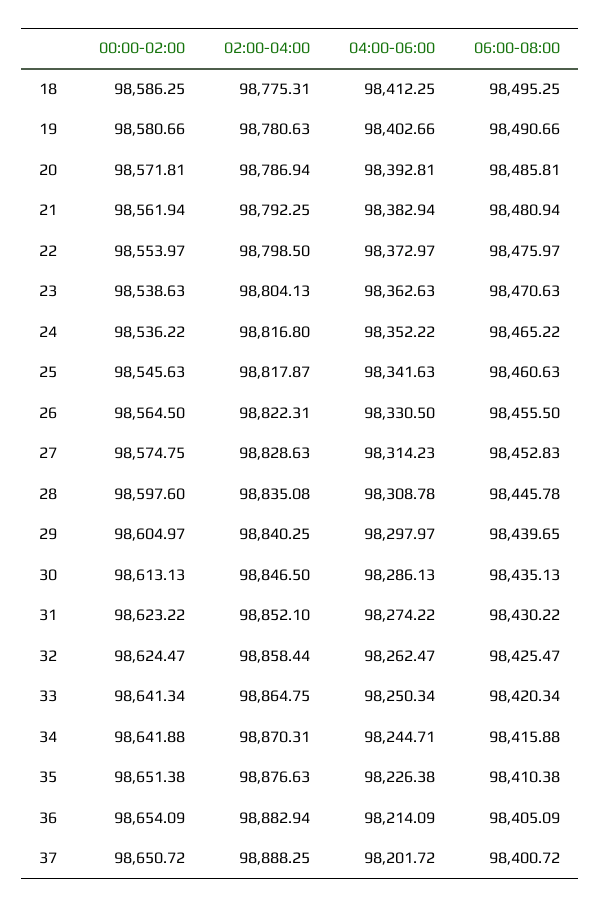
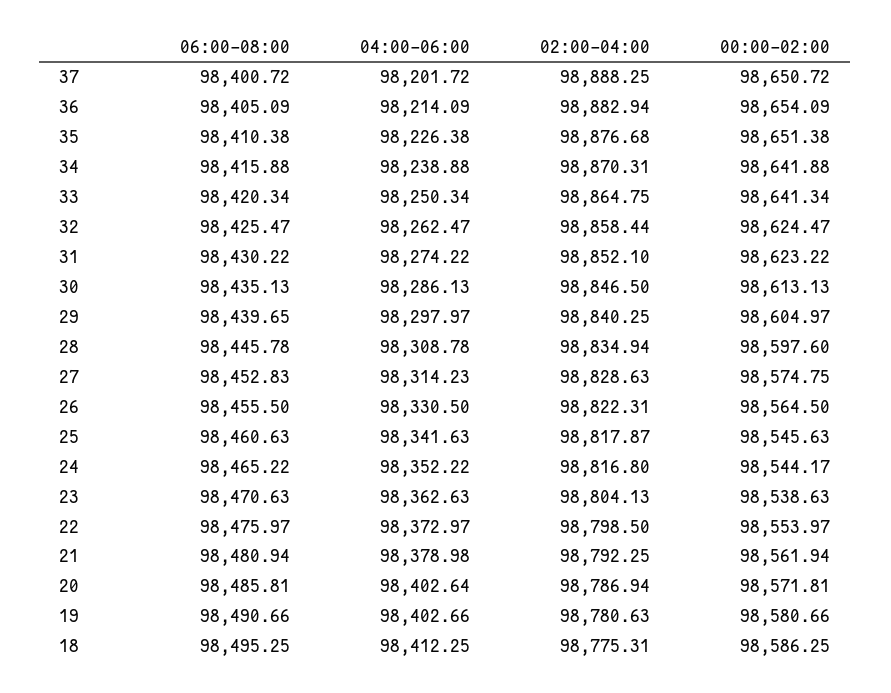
04:00-06:00, 20: 98392.81 -> 98402.64
04:00-06:00, 21: 98382.94 -> 98378.98
00:00-02:00, 24: 98536.22 -> 98544.17
02:00-04:00, 28: 98835.08 -> 98834.94
04:00-06:00, 34: 98244.71 -> 98238.88
02:00-04:00, 35: 98876.63 -> 98876.68

